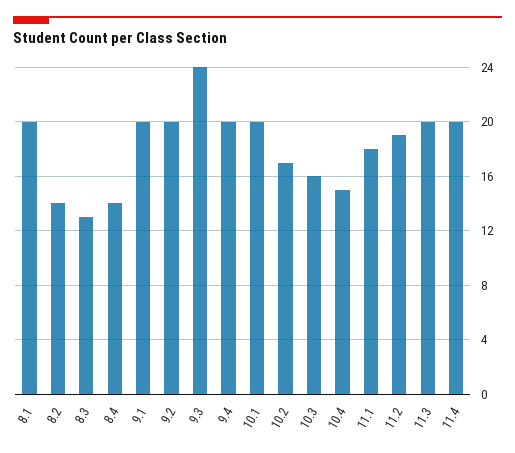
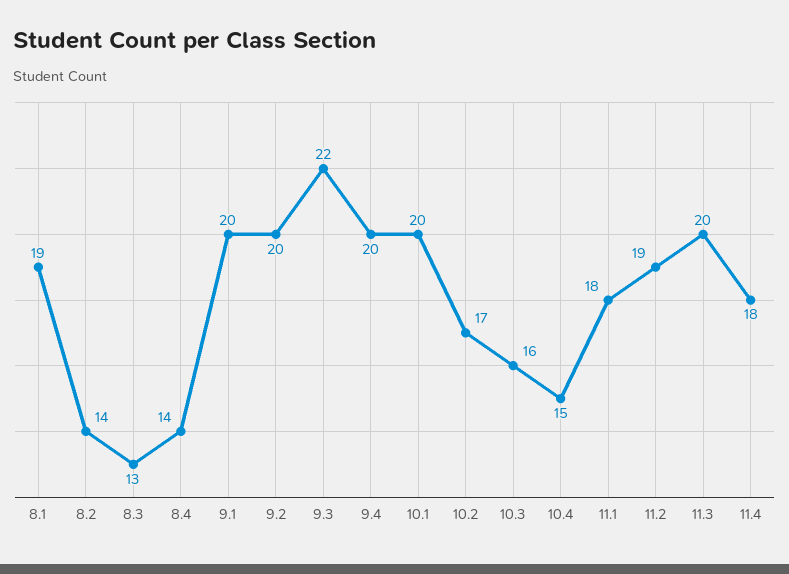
8.1: 20 -> 19
9.3: 24 -> 22
11.4: 20 -> 18

